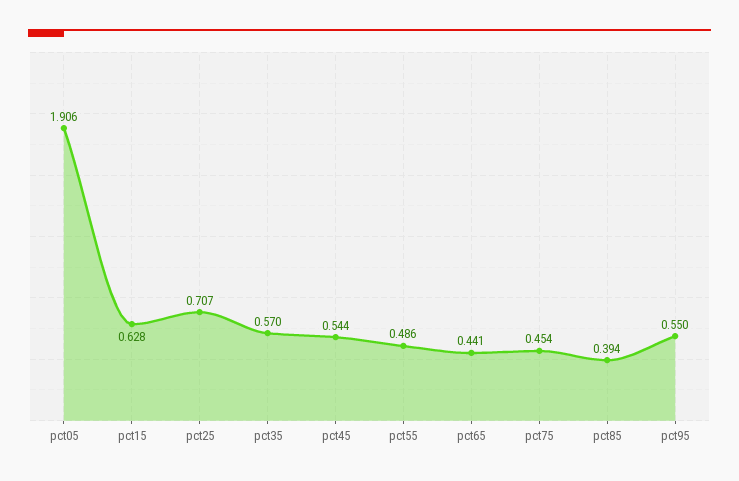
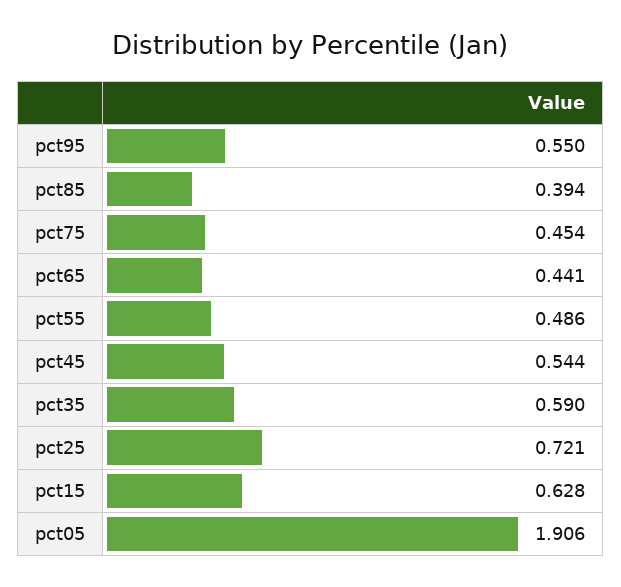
pct25: 0.707 -> 0.721
pct35: 0.57 -> 0.59

